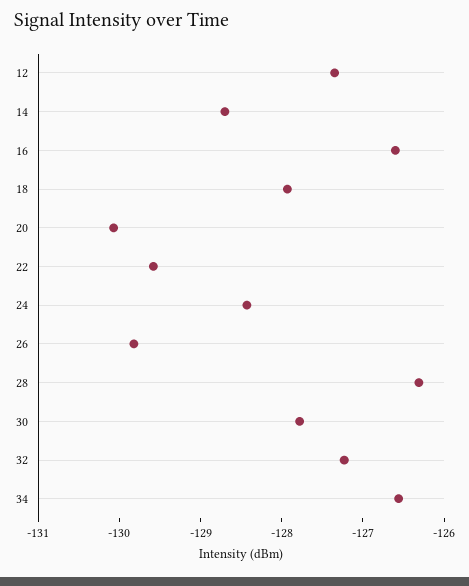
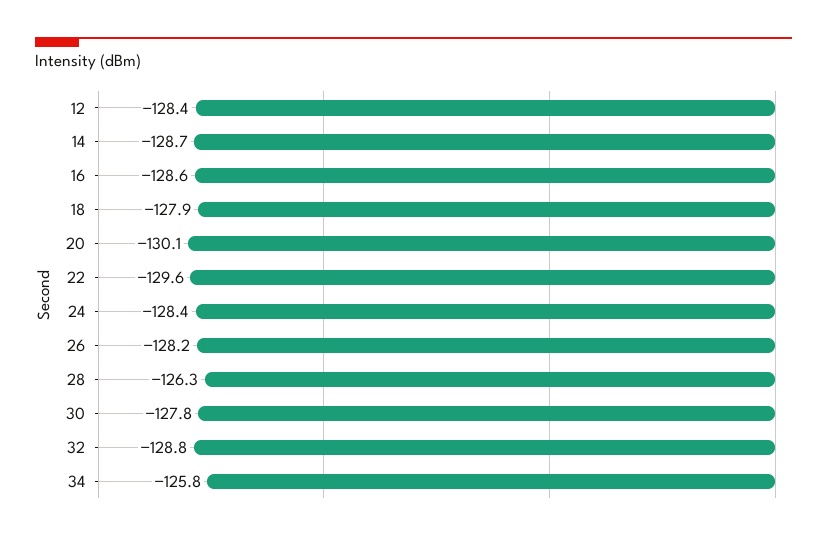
12: -127.4 -> -128.4
16: -126.6 -> -128.6
26: -129.8 -> -128.2
32: -127.2 -> -128.8
34: -126.6 -> -125.8

